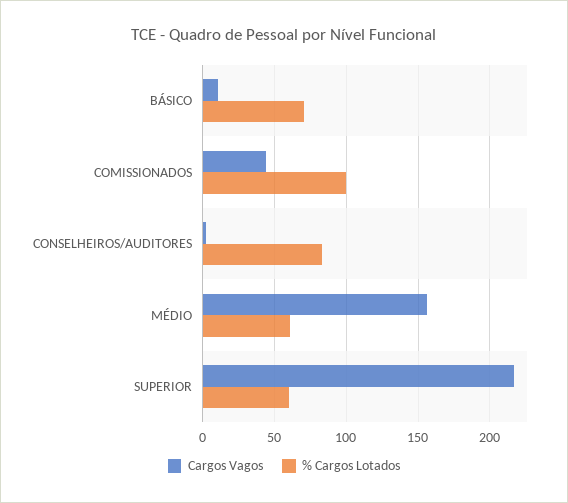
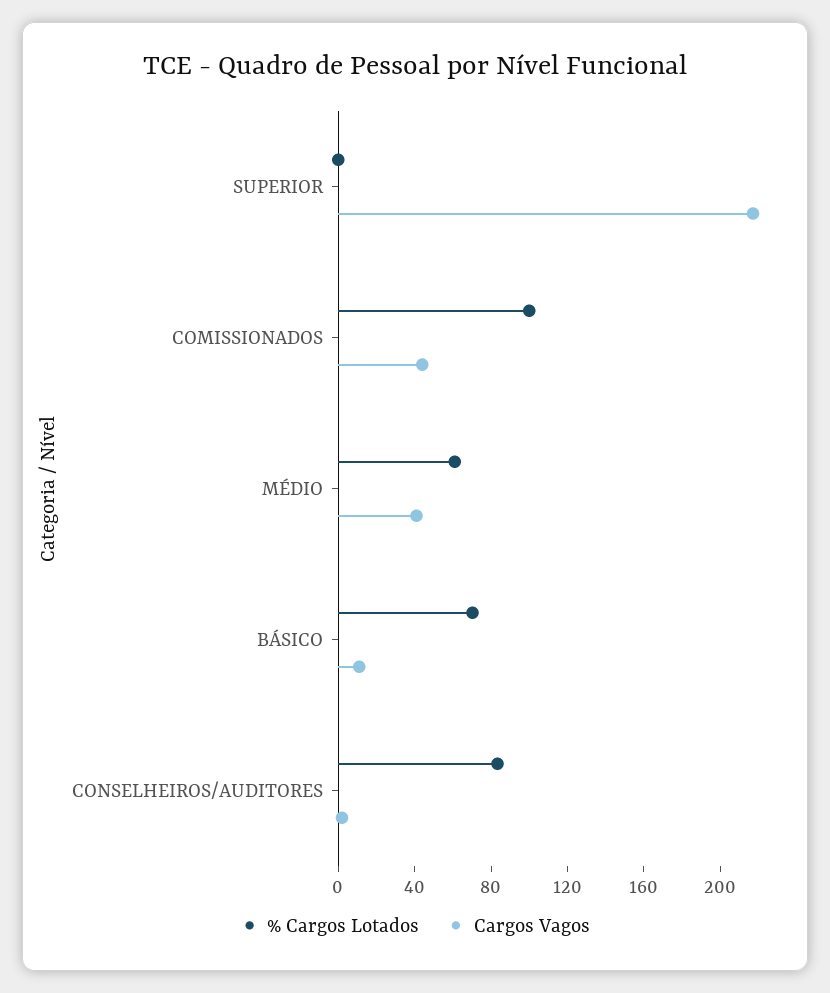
Cargos Vagos, MÉDIO: 155 -> 40
% Cargos Lotados, SUPERIOR: 60 -> 0

